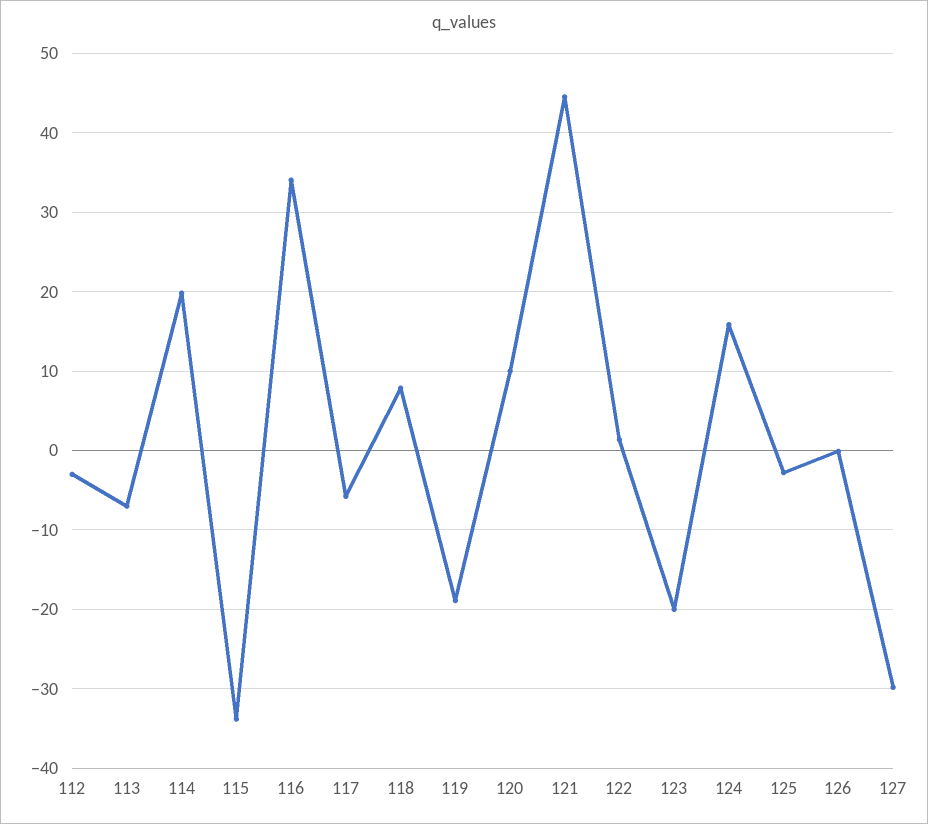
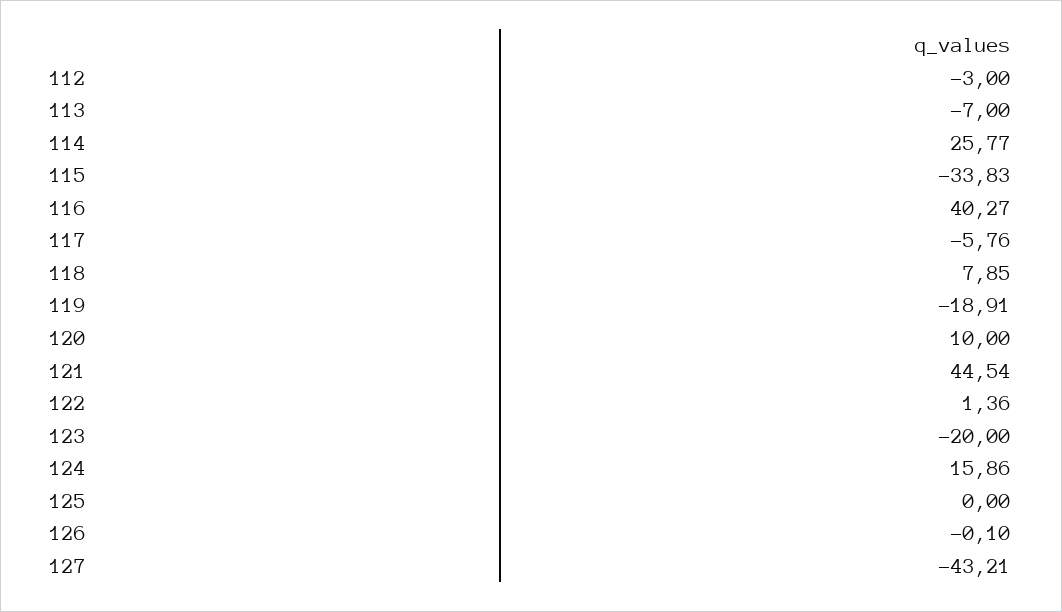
114: 20 -> 25.77
116: 34 -> 40.27
125: -3 -> 0
127: -30 -> -43.21

